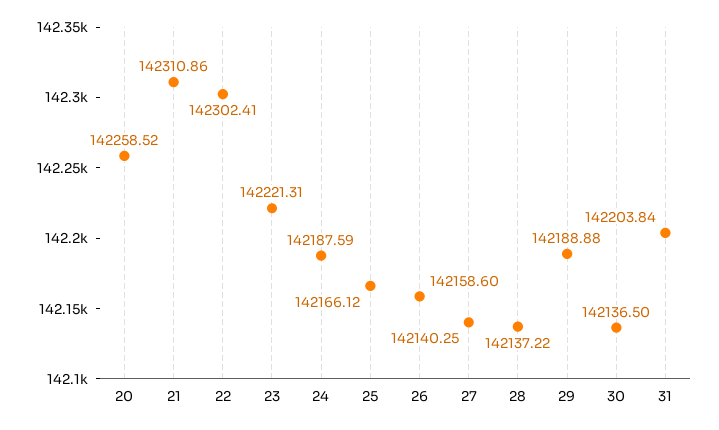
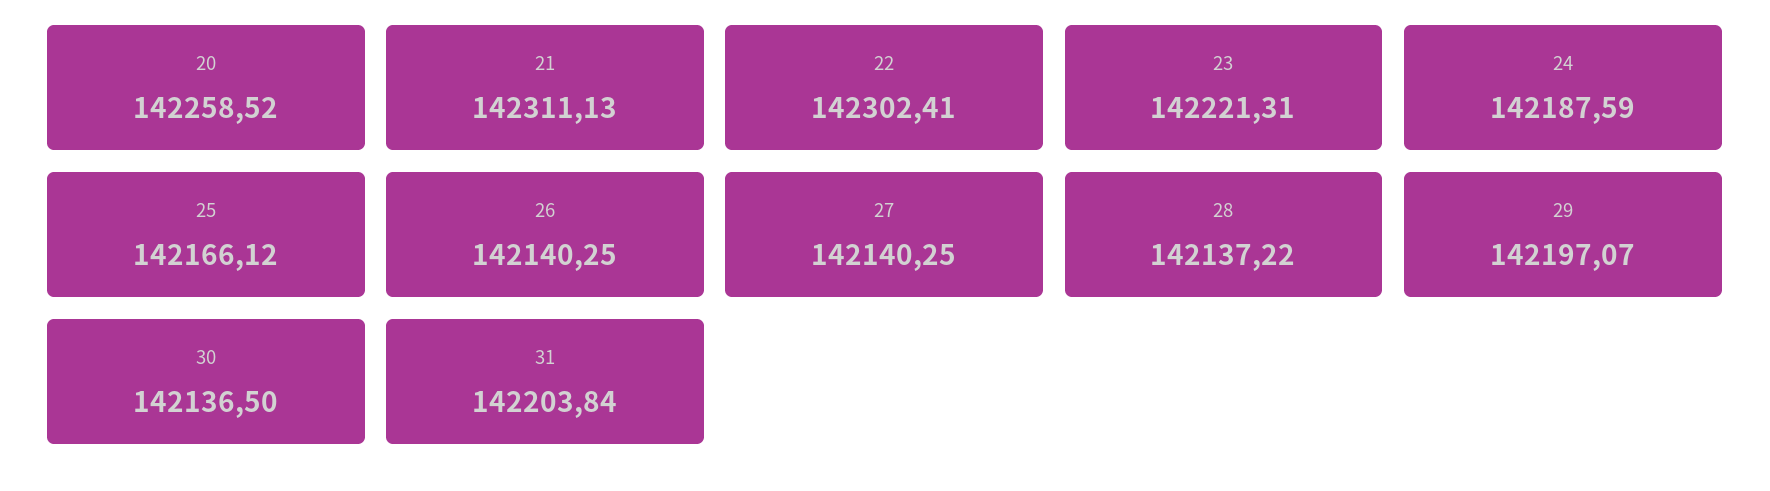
21: 142310.86 -> 142311.13
26: 142158.6 -> 142140.25
29: 142188.88 -> 142197.07

